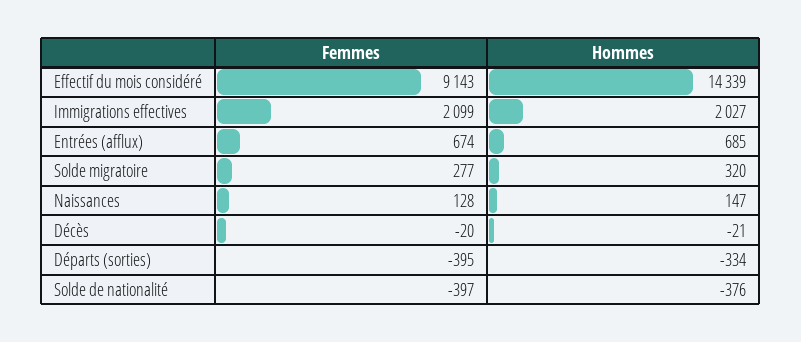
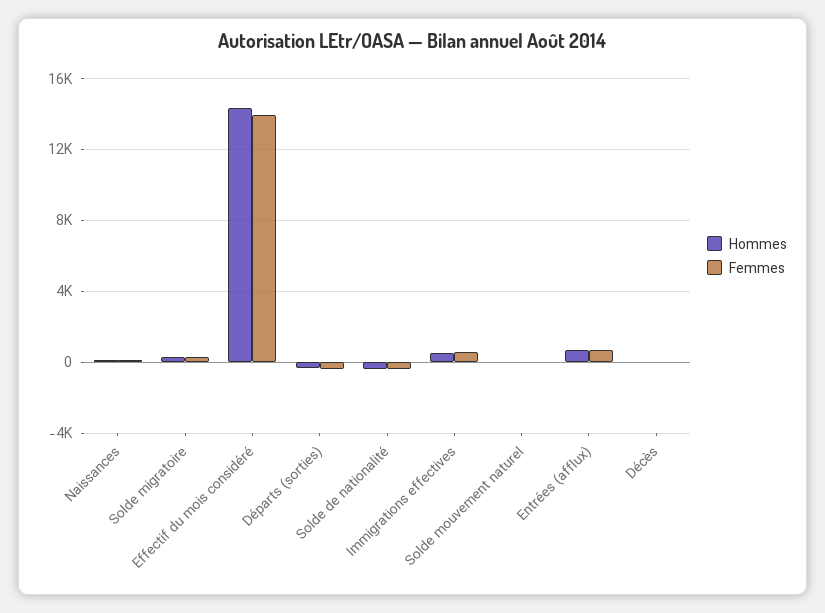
Femmes, Effectif du mois considéré: 9143 -> 14000
Femmes, Immigrations effectives: 2099 -> 500
Hommes, Immigrations effectives: 2027 -> 500
Hommes, Solde mouvement naturel: none -> 0
Femmes, Solde mouvement naturel: none -> 0

